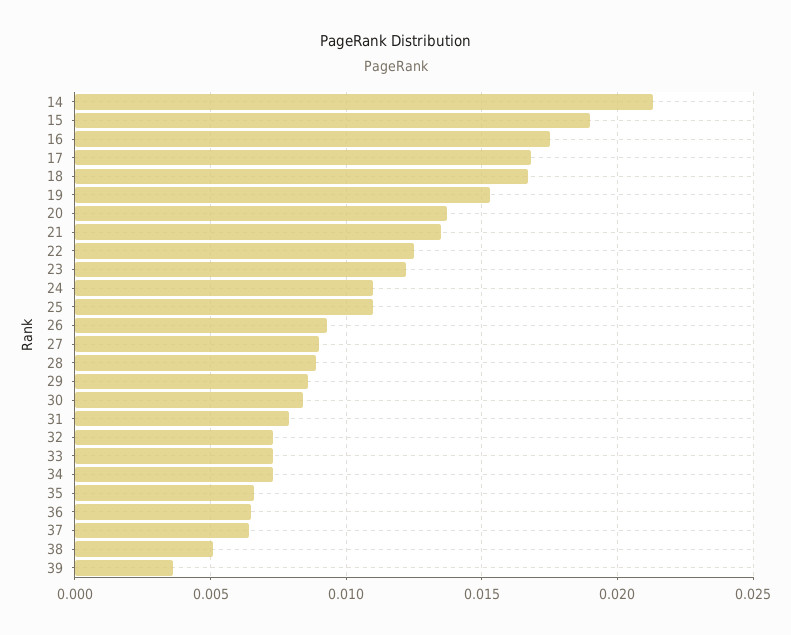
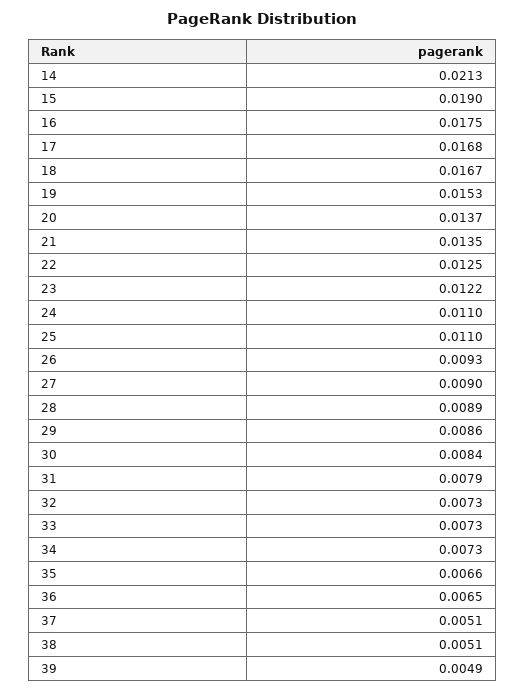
37: 0.0065 -> 0.0051
39: 0.0035 -> 0.0049

